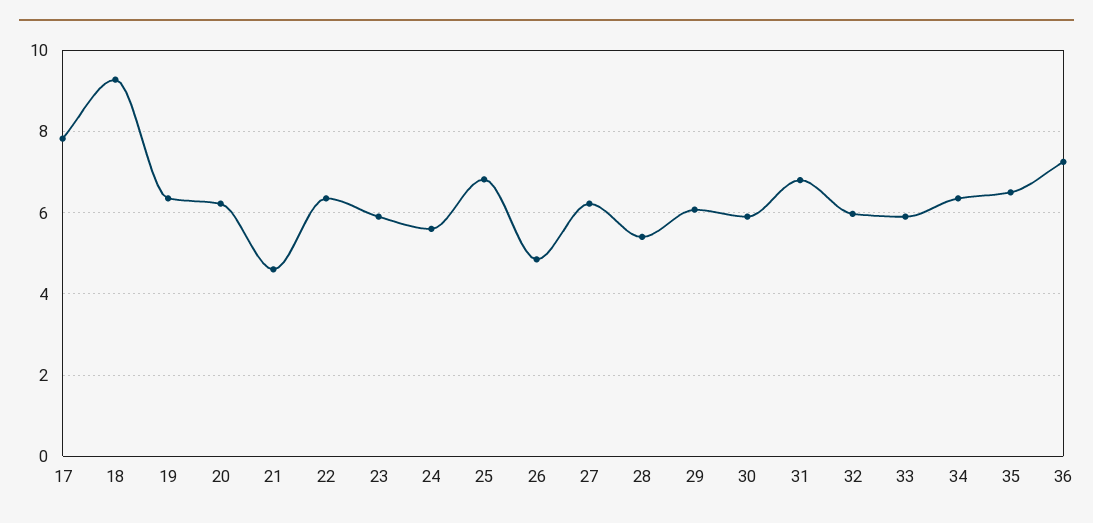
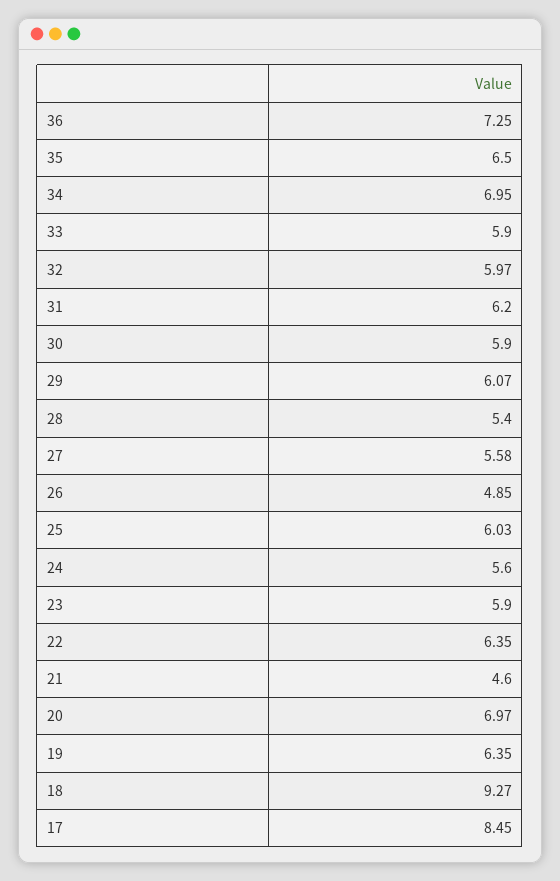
17: 7.8 -> 8.45
20: 6.2 -> 6.97
25: 6.8 -> 6.03
27: 6.2 -> 5.58
31: 6.8 -> 6.2
34: 6.4 -> 6.95

